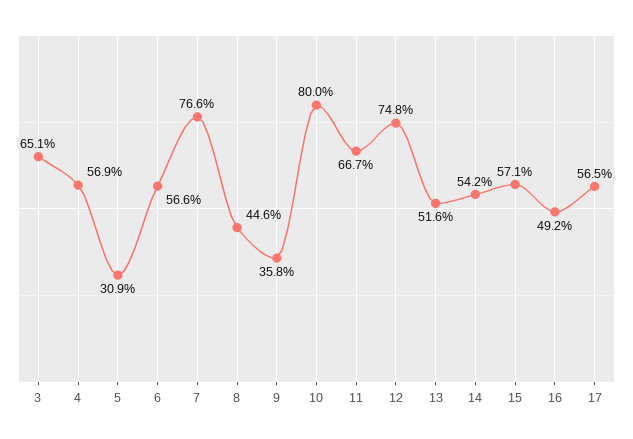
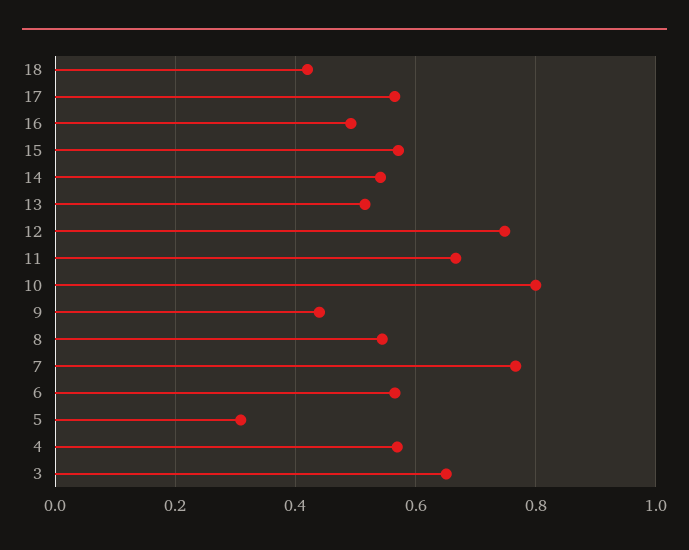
8: 0.446 -> 0.54
9: 0.358 -> 0.44
18: none -> 0.42

